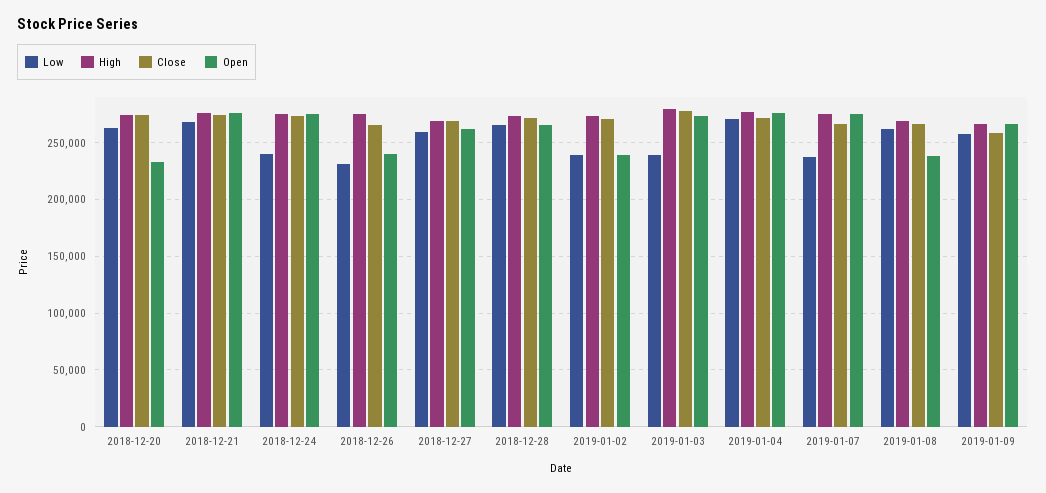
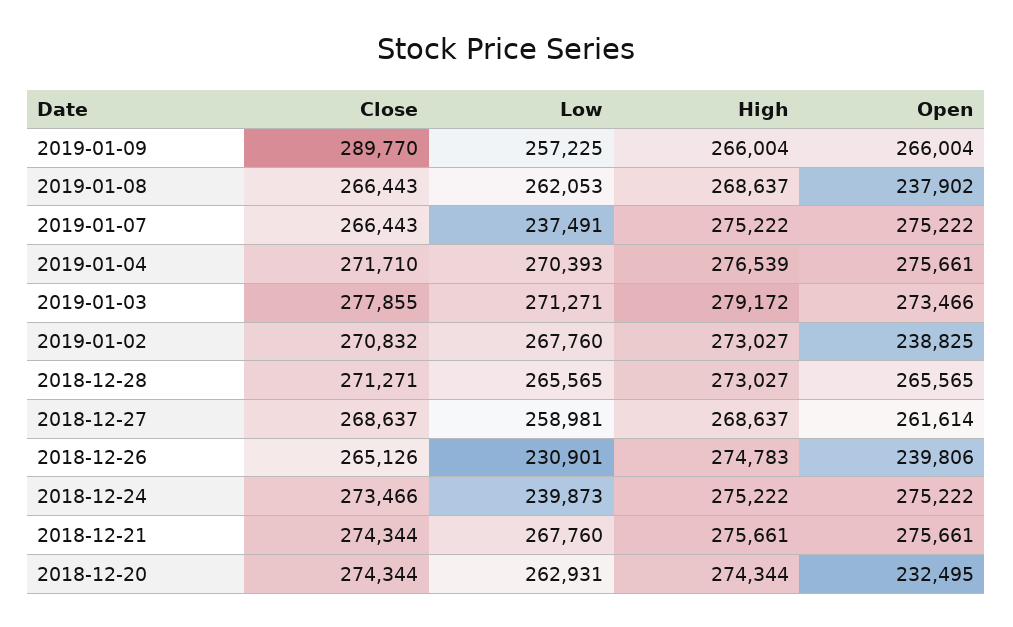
Low, 2019-01-02: 240000 -> 267760
Low, 2019-01-03: 240000 -> 271271
Close, 2019-01-09: 260000 -> 289770

